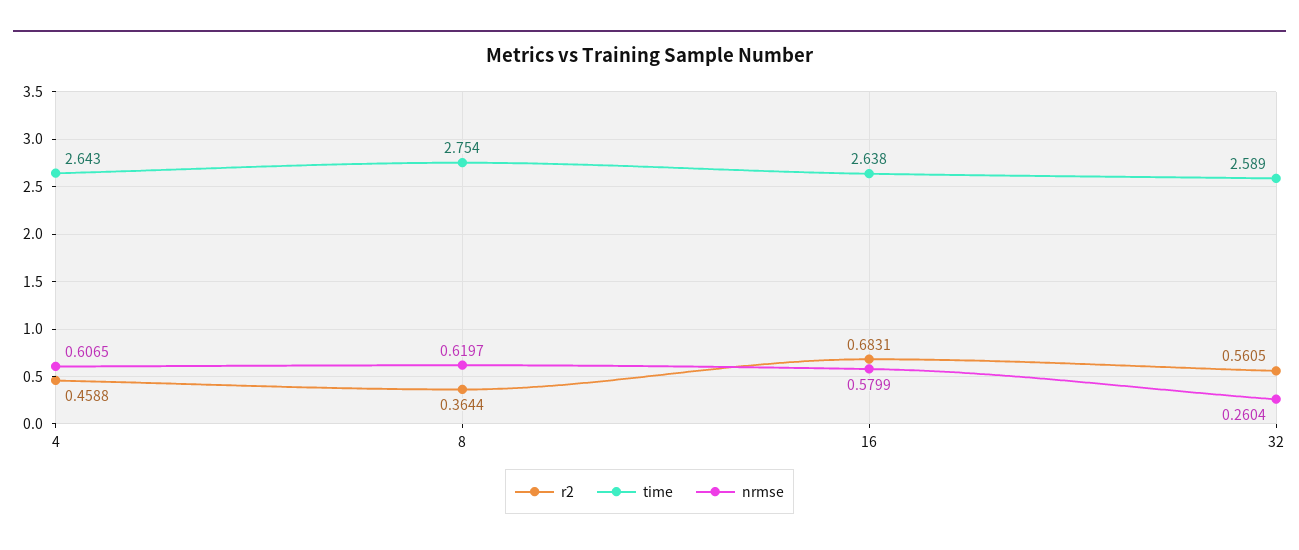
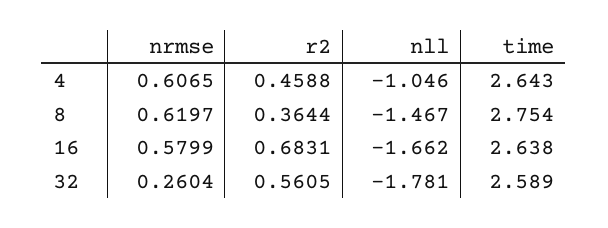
nll, 4: none -> -1.046
nll, 8: none -> -1.467
nll, 16: none -> -1.662
nll, 32: none -> -1.781

